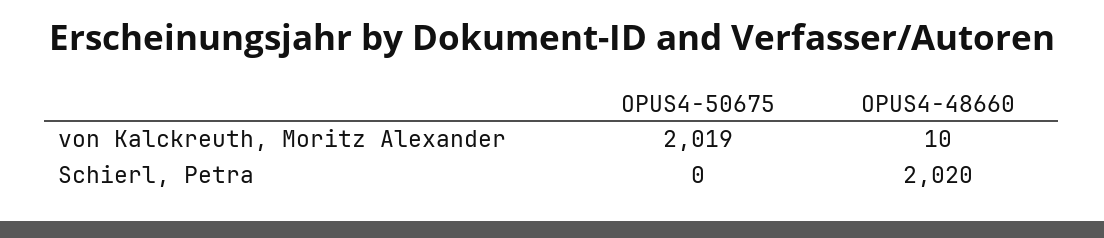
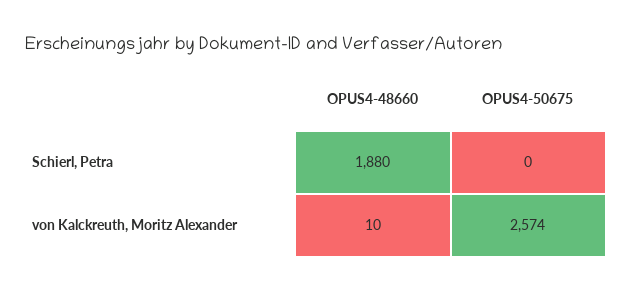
OPUS4-50675, von Kalckreuth, Moritz Alexander: 2019 -> 2574
OPUS4-48660, Schierl, Petra: 2020 -> 1880

